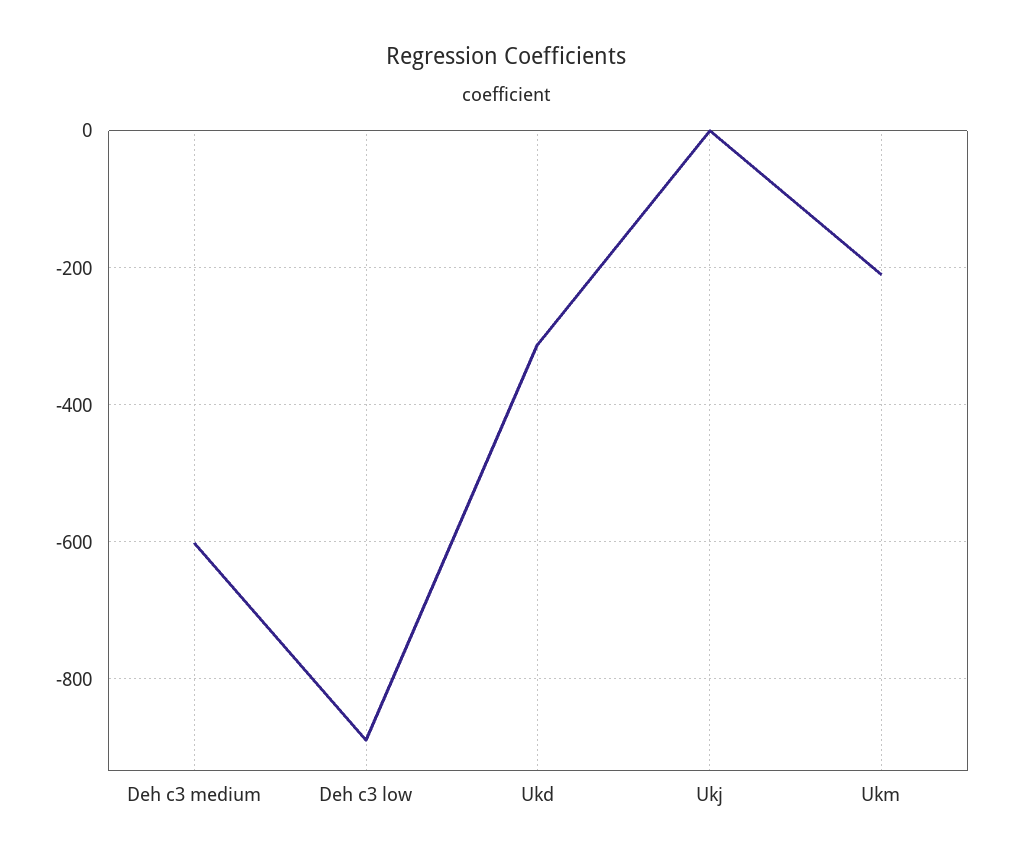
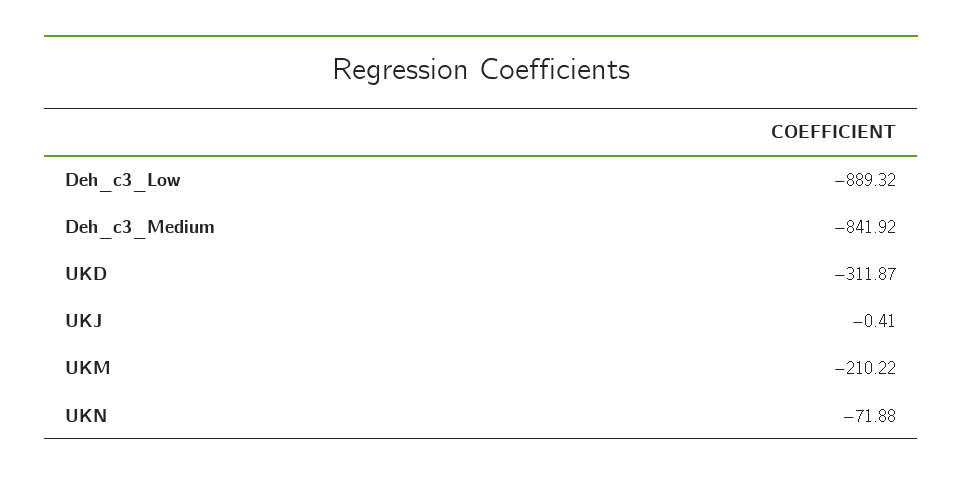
Deh c3 medium: -600 -> -841.92
UKN: none -> -71.88

